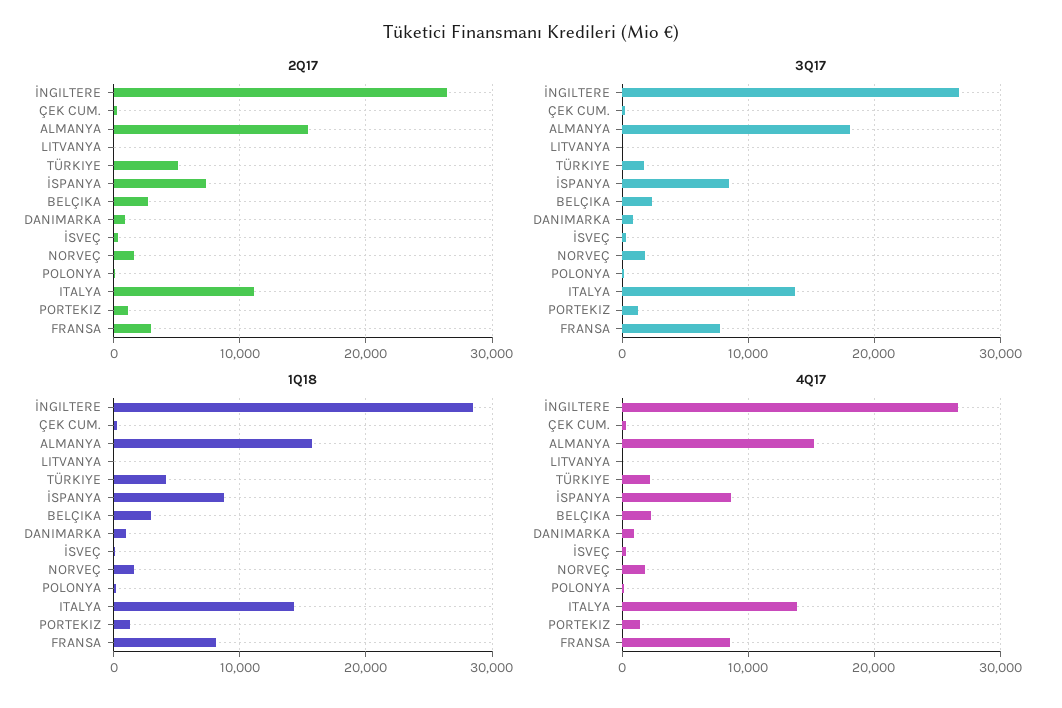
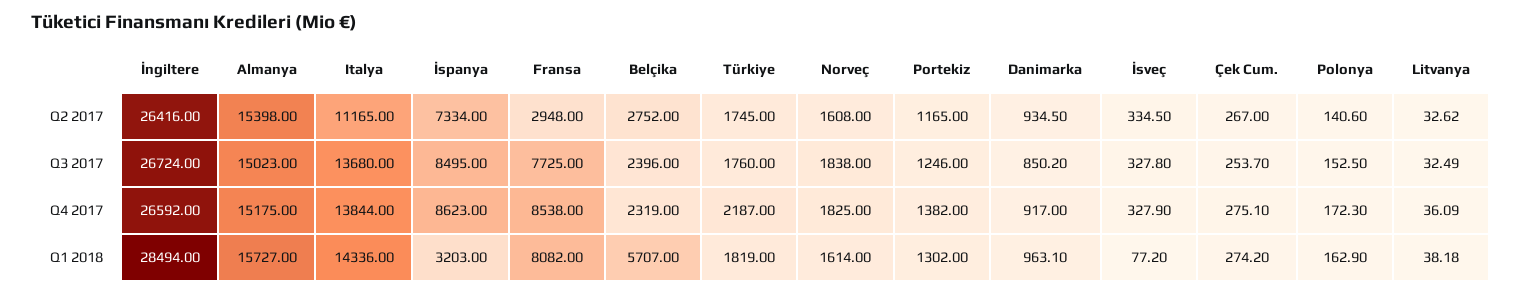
2Q17, TÜRKIYE: 5000 -> 1745
3Q17, ALMANYA: 18000 -> 15023
1Q18, TÜRKIYE: 4000 -> 1819
1Q18, İSPANYA: 9000 -> 3203
1Q18, BELÇIKA: 3000 -> 5707

